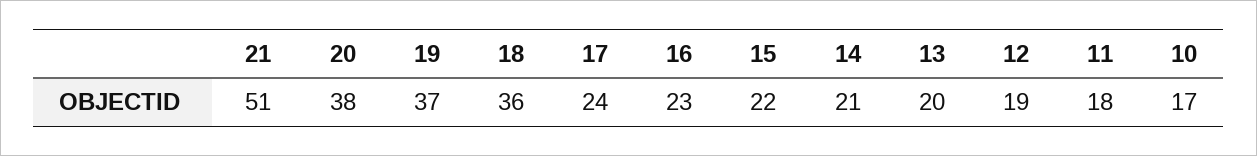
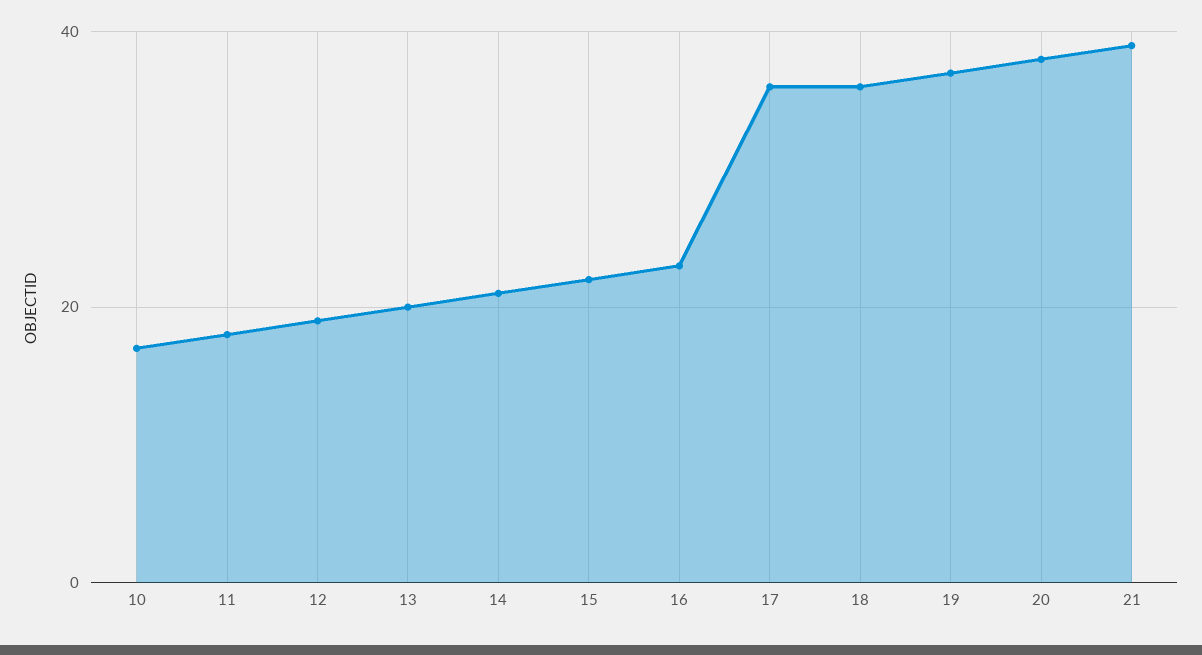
21: 51 -> 40
17: 24 -> 35

